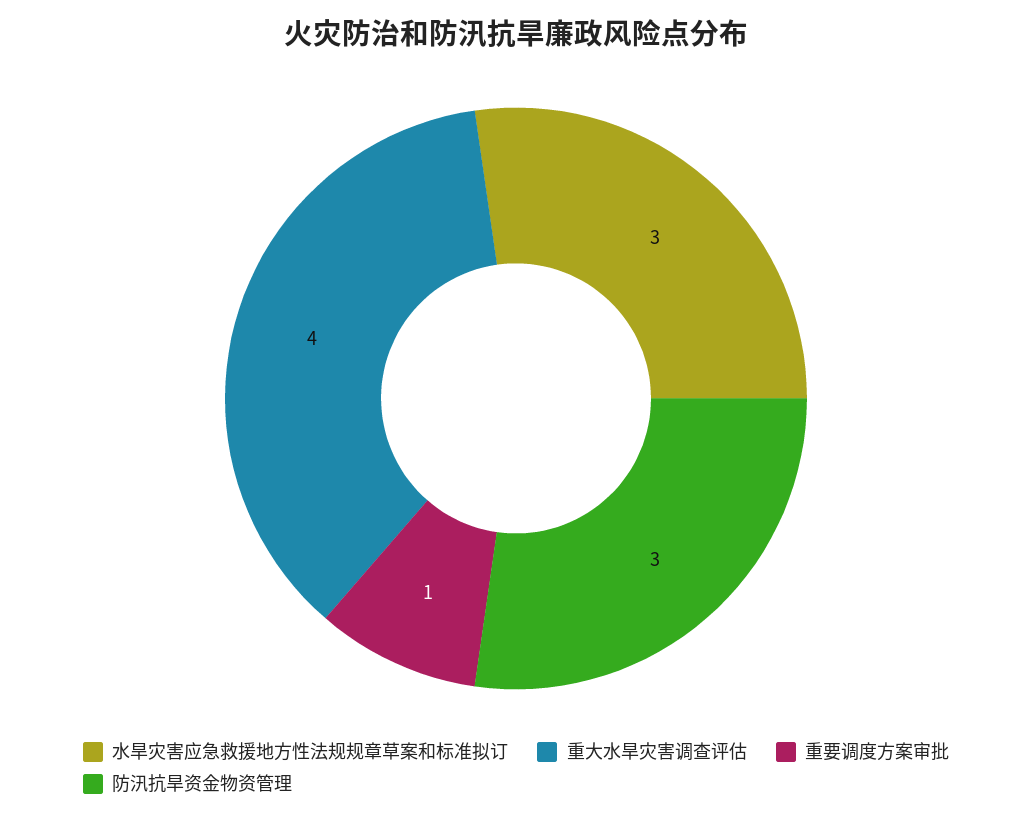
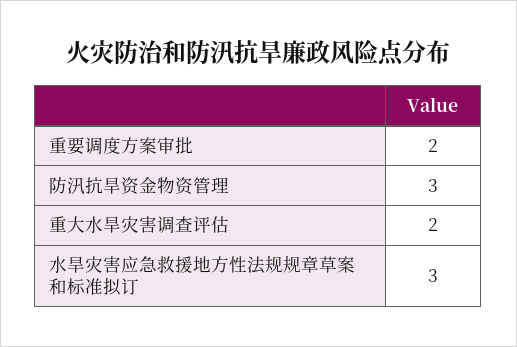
重大水旱灾害调查评估: 4 -> 2
重要调度方案审批: 1 -> 2

